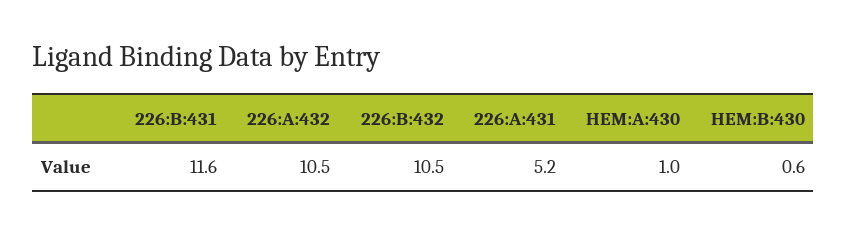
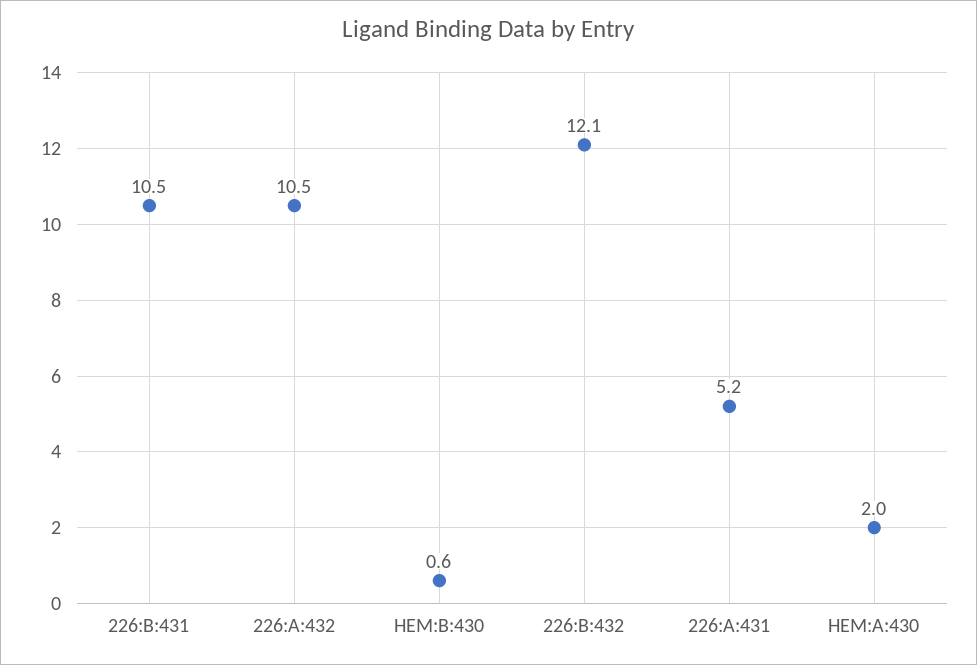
226:B:431: 11.6 -> 10.5
226:B:432: 10.5 -> 12.1
HEM:A:430: 1 -> 2

